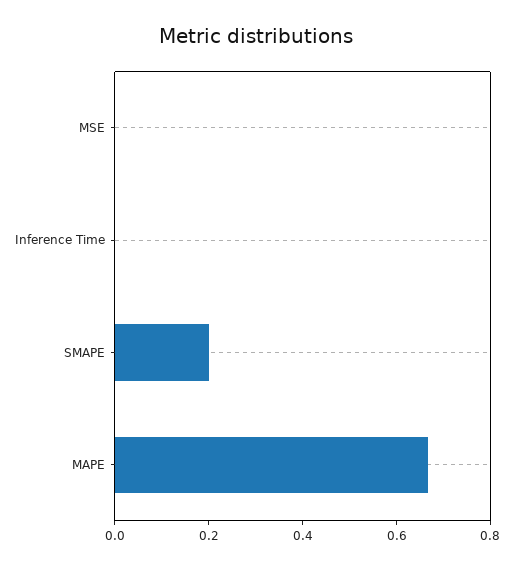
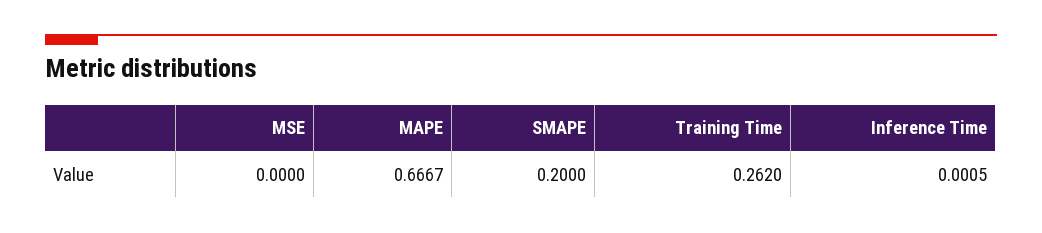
Training Time: none -> 0.262

